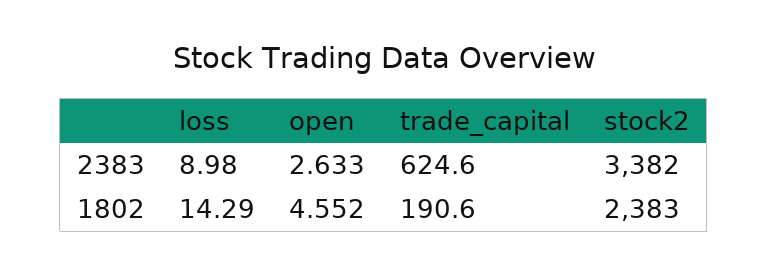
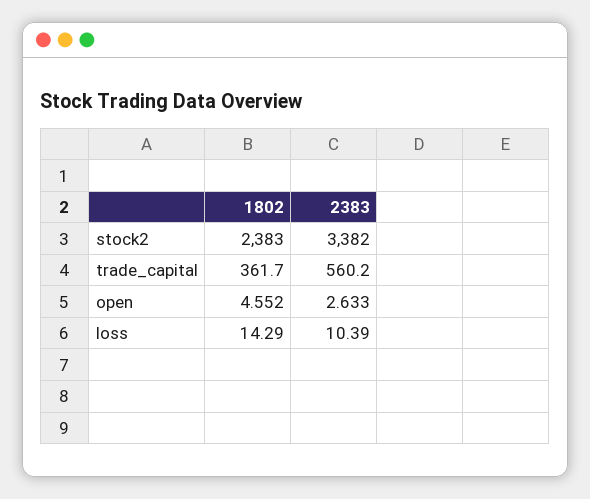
loss, 2383: 8.98 -> 10.39
trade_capital, 2383: 624.6 -> 560.2
trade_capital, 1802: 190.6 -> 361.7

